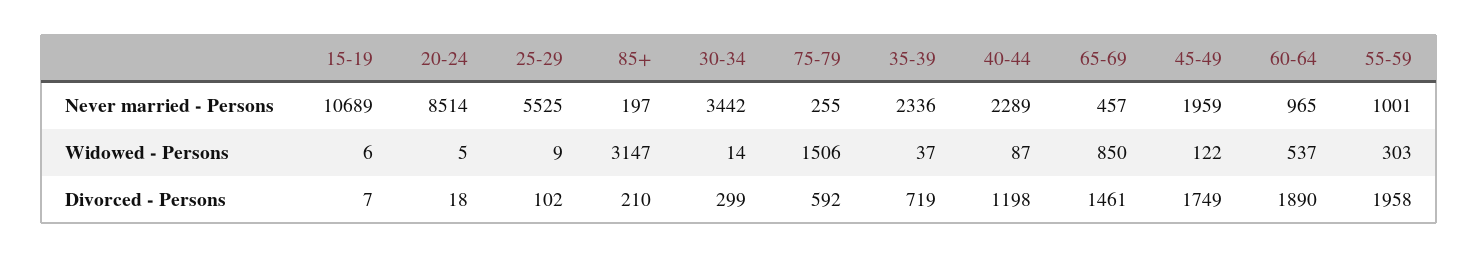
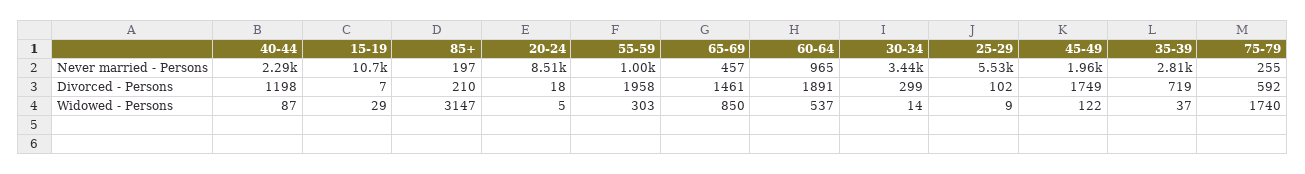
35-39, Never married - Persons: 2336 -> 2810
15-19, Widowed - Persons: 6 -> 29
75-79, Widowed - Persons: 1506 -> 1740
60-64, Divorced - Persons: 1890 -> 1891

